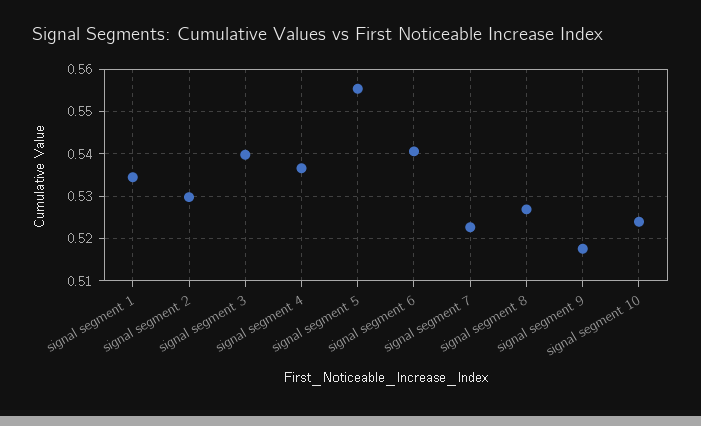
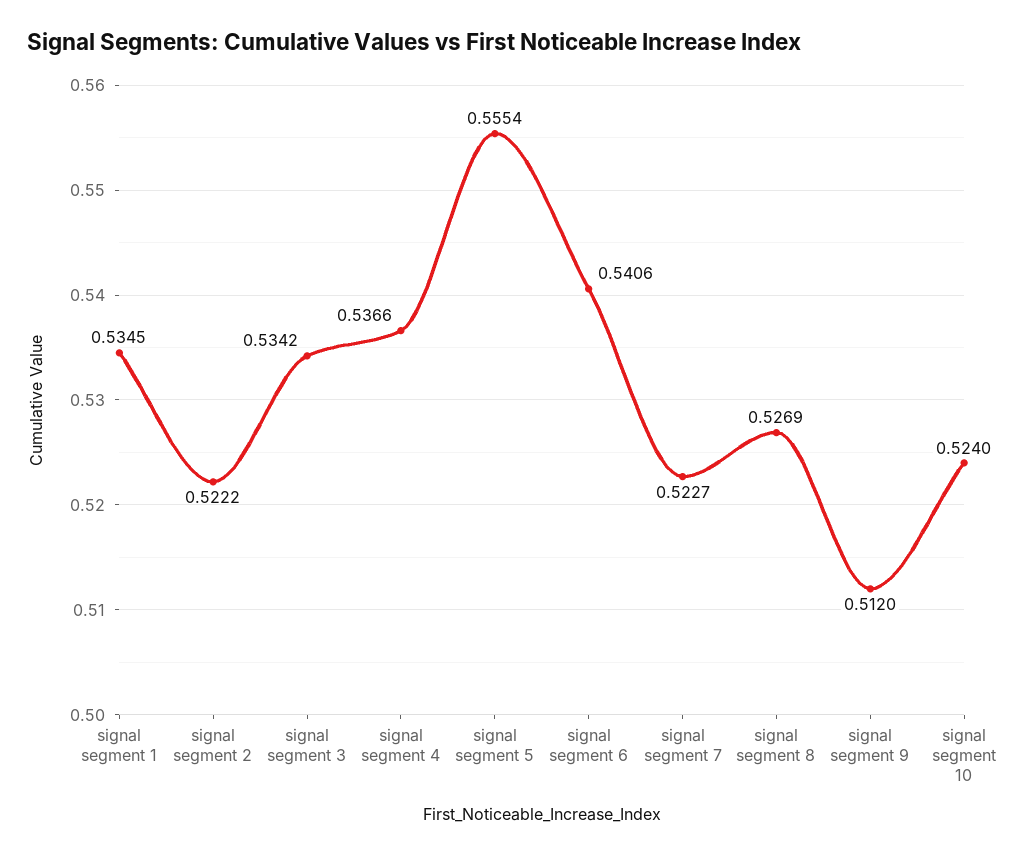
signal segment 2: 0.53 -> 0.5222
signal segment 3: 0.54 -> 0.5342
signal segment 9: 0.518 -> 0.512

